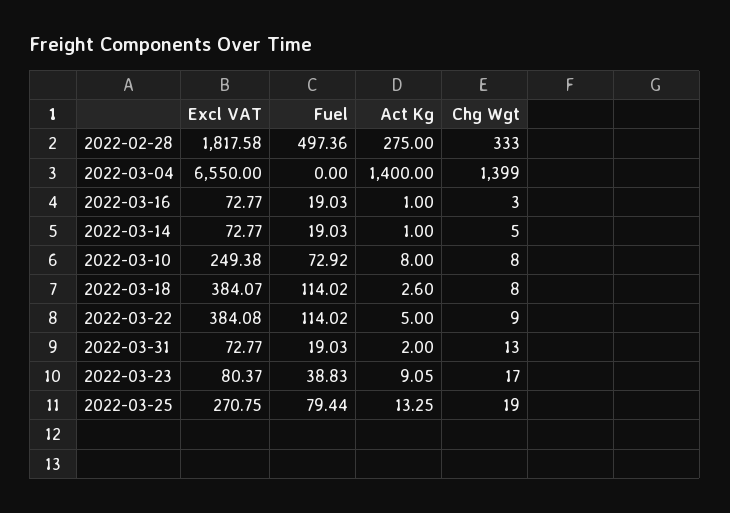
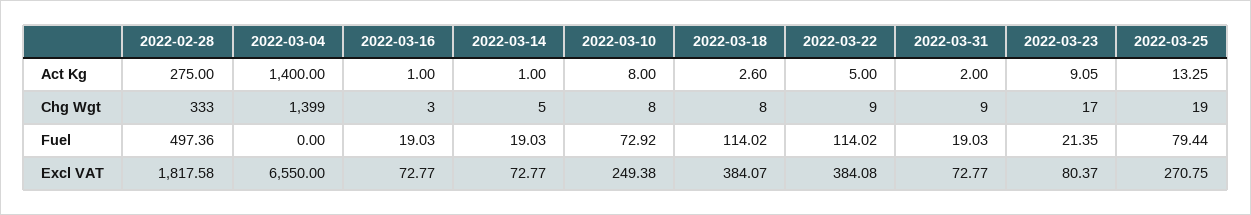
Chg Wgt, 2022-03-31: 13 -> 9
Fuel, 2022-03-23: 38.83 -> 21.35

